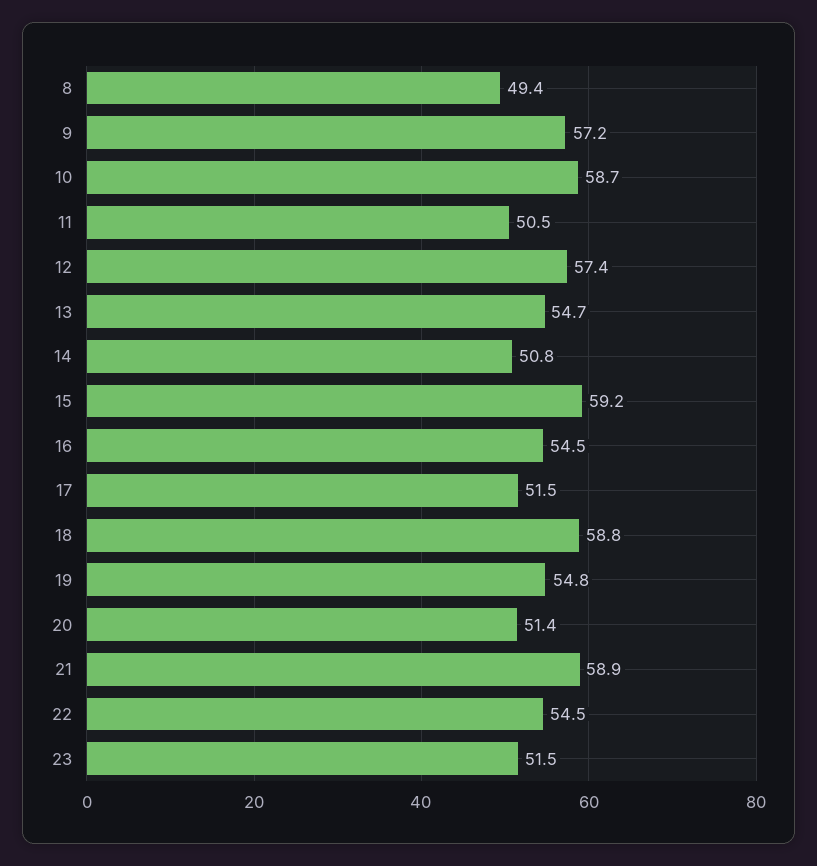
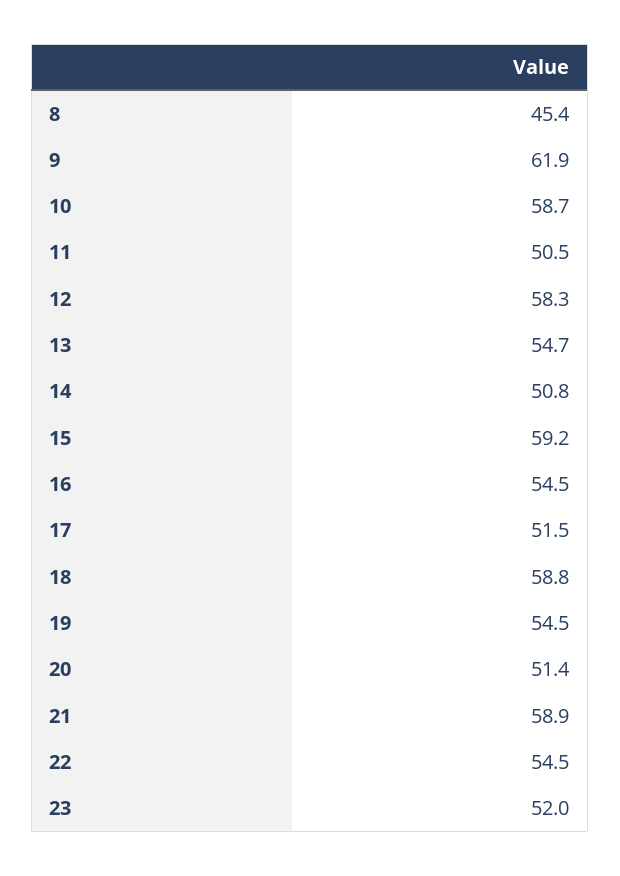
8: 49.4 -> 45.4
9: 57.2 -> 61.9
12: 57.4 -> 58.3
19: 54.8 -> 54.5
23: 51.5 -> 52

